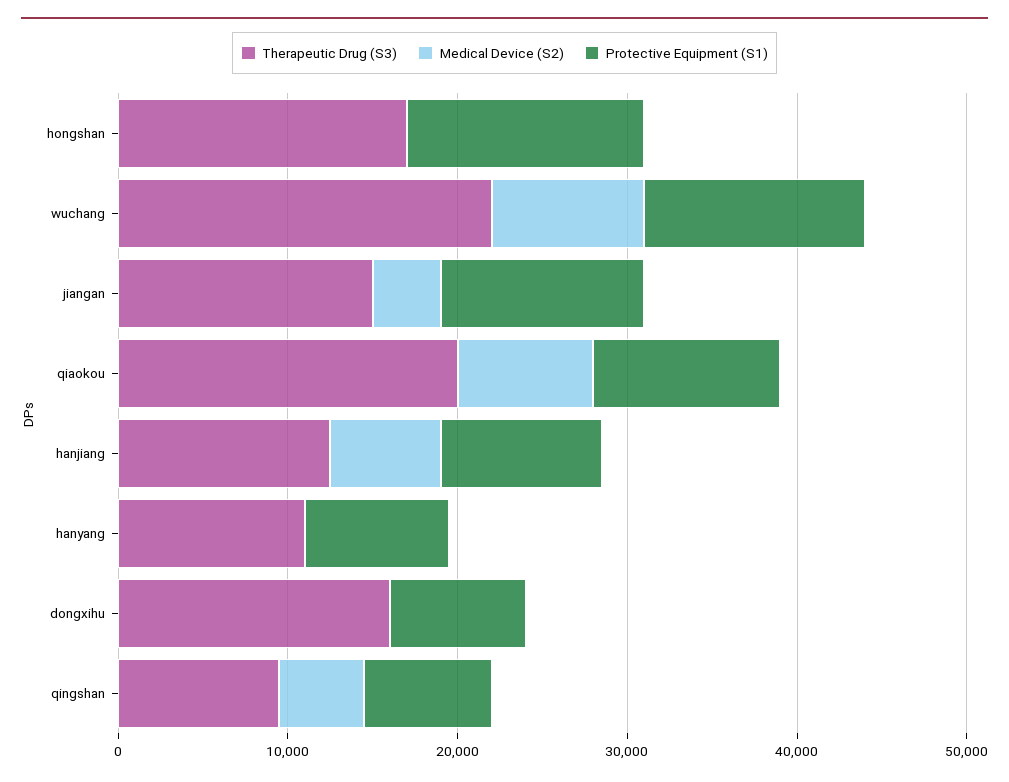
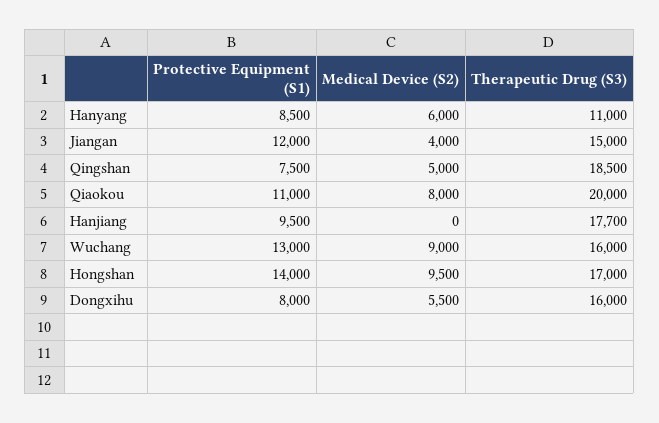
Medical Device (S2), hongshan: 0 -> 9500
Therapeutic Drug (S3), wuchang: 22000 -> 16000
Therapeutic Drug (S3), hanjiang: 12000 -> 17700
Medical Device (S2), hanjiang: 6000 -> 0
Medical Device (S2), hanyang: 0 -> 6000
Medical Device (S2), dongxihu: 0 -> 5500
Therapeutic Drug (S3), qingshan: 10000 -> 18500

